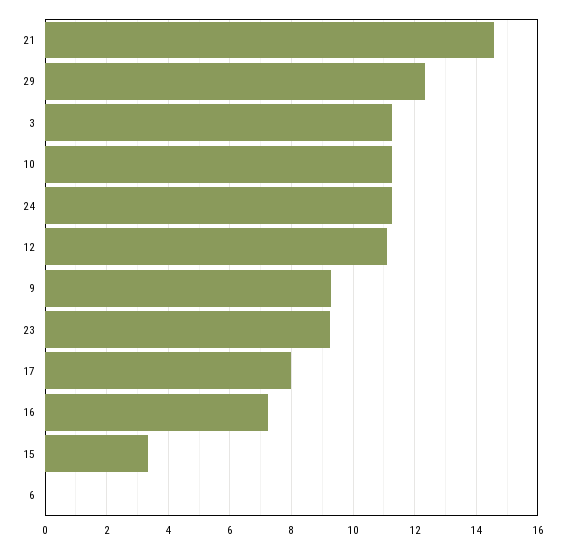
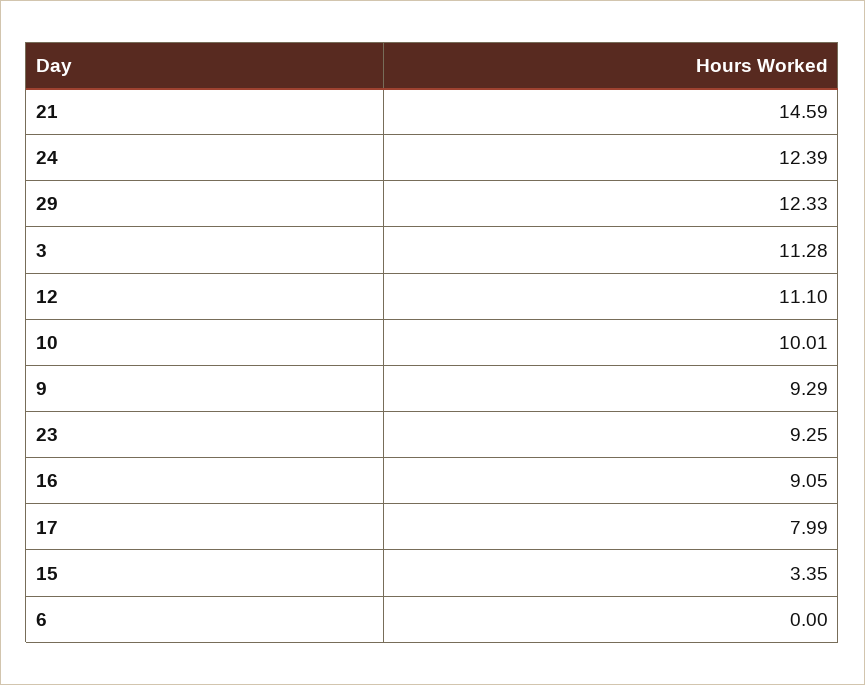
10: 11.2 -> 10.01
24: 11.2 -> 12.39
16: 7.2 -> 9.05

